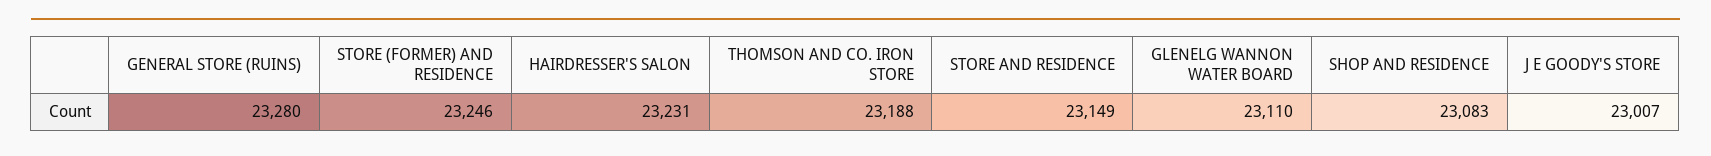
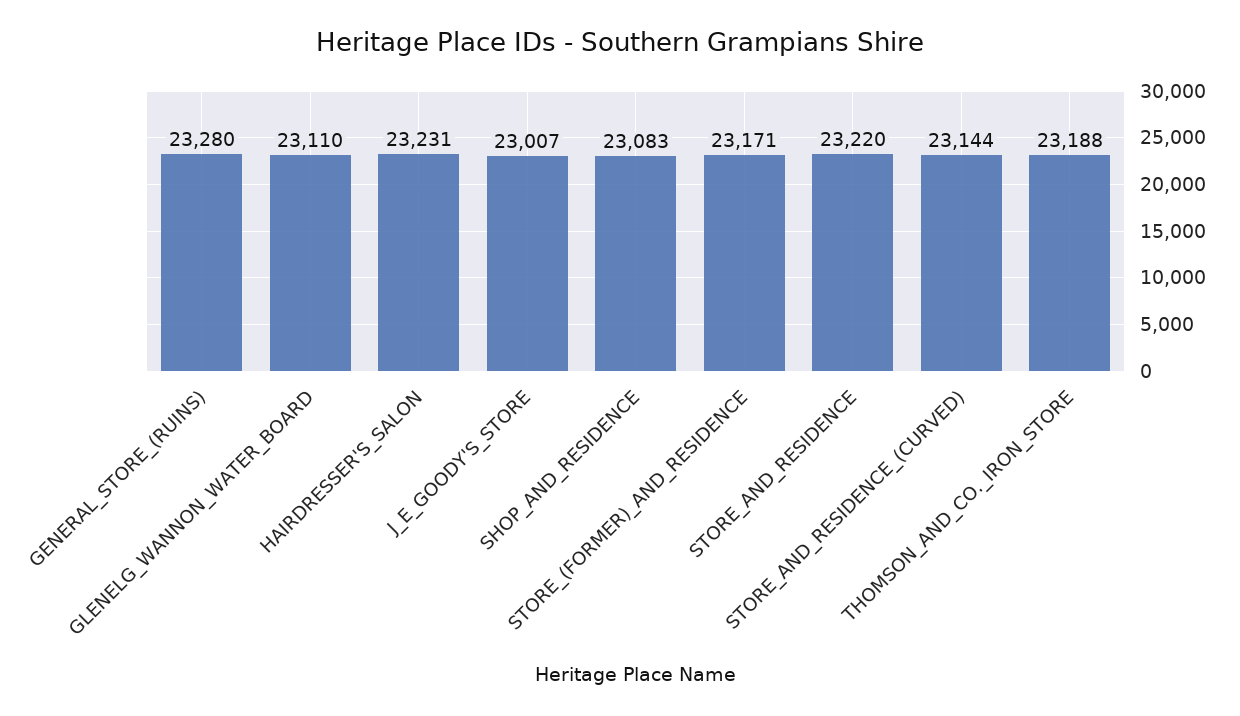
STORE (FORMER) AND RESIDENCE: 23246 -> 23171
STORE AND RESIDENCE: 23149 -> 23220
STORE_AND_RESIDENCE_(CURVED): none -> 23144

